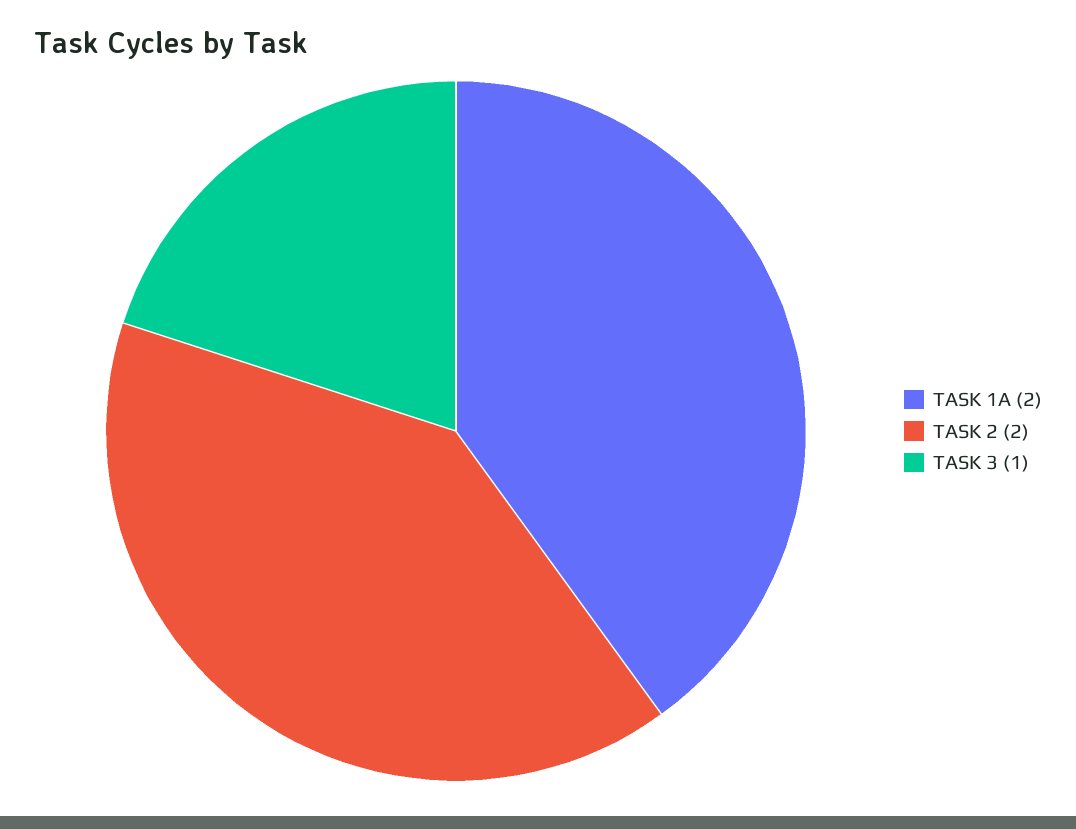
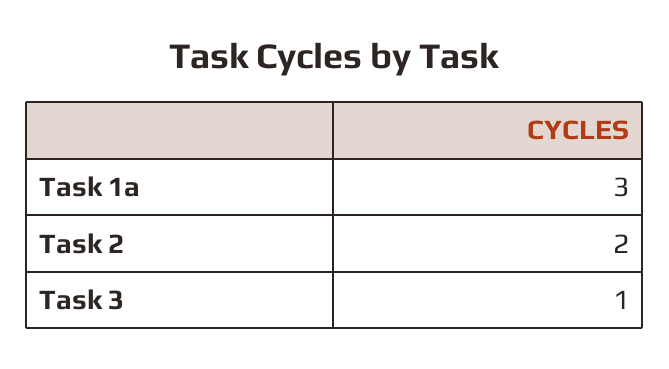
TASK 1A: 2 -> 3

